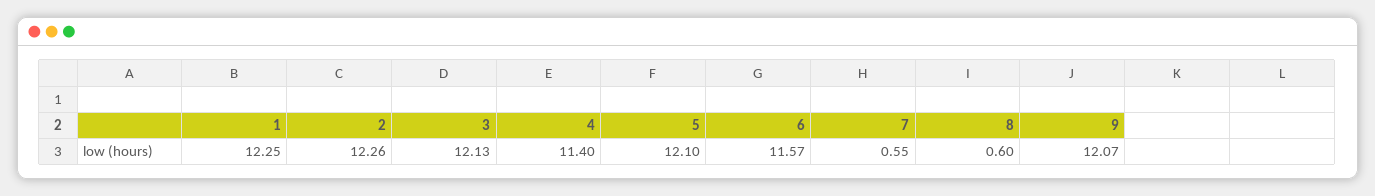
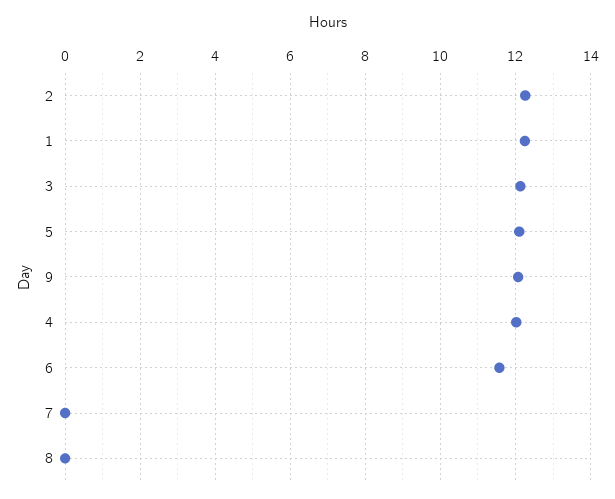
4: 11.4 -> 12
7: 0.55 -> 0
8: 0.6 -> 0

